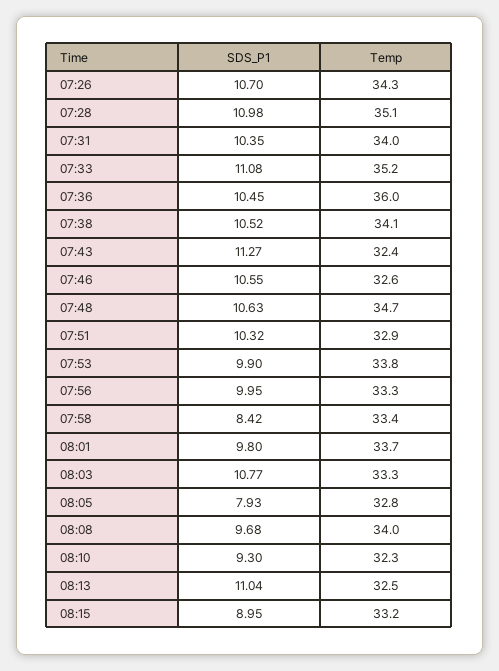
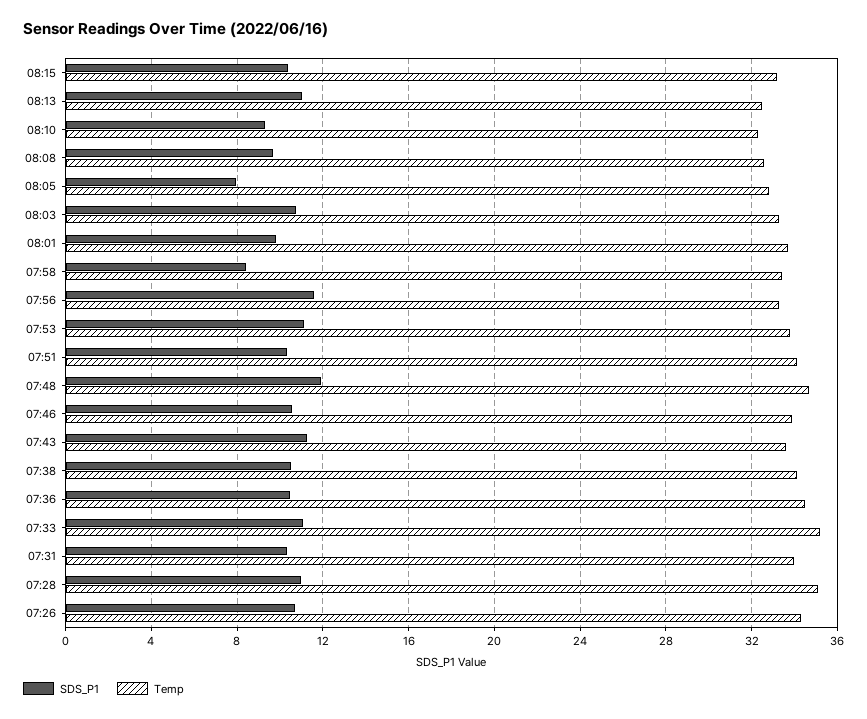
Temp, 07:36: 36 -> 34.5
Temp, 07:43: 32.4 -> 33.5
Temp, 07:46: 32.6 -> 34
SDS_P1, 07:48: 10.63 -> 12
Temp, 07:51: 32.9 -> 34
SDS_P1, 07:53: 9.9 -> 11
SDS_P1, 07:56: 9.95 -> 11.5
Temp, 08:08: 34 -> 32.5
SDS_P1, 08:15: 8.95 -> 10.5

